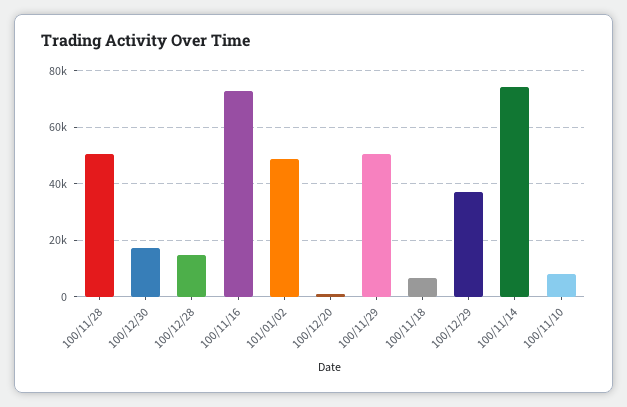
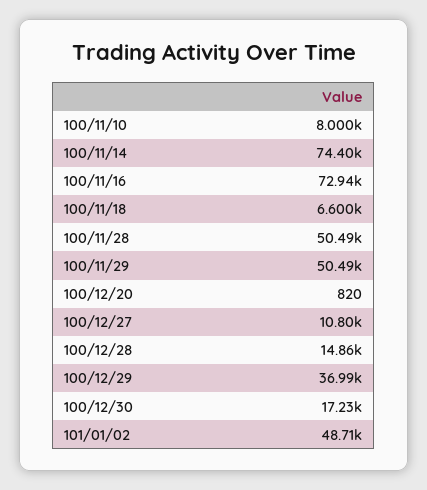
100/12/27: none -> 10800

